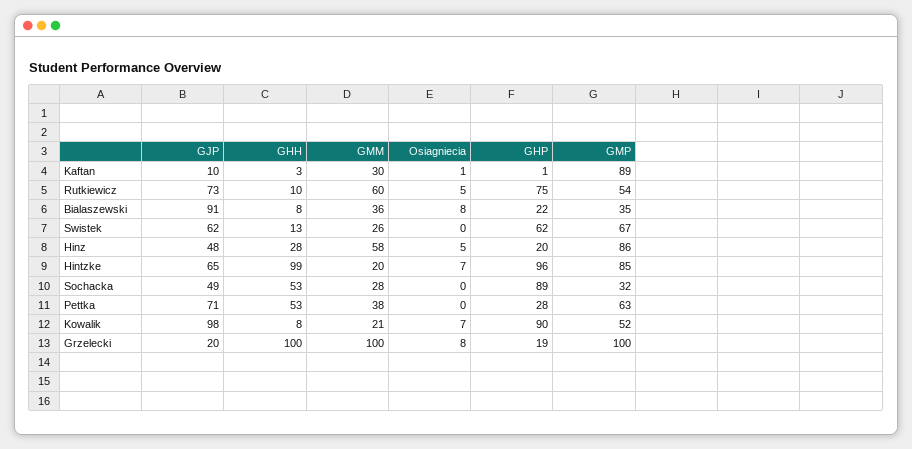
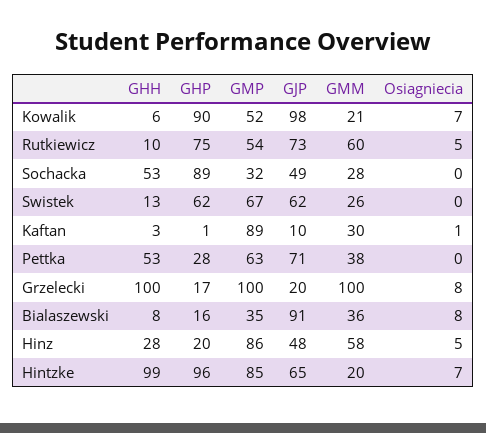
GHP, Bialaszewski: 22 -> 16
GHH, Kowalik: 8 -> 6
GHP, Grzelecki: 19 -> 17

